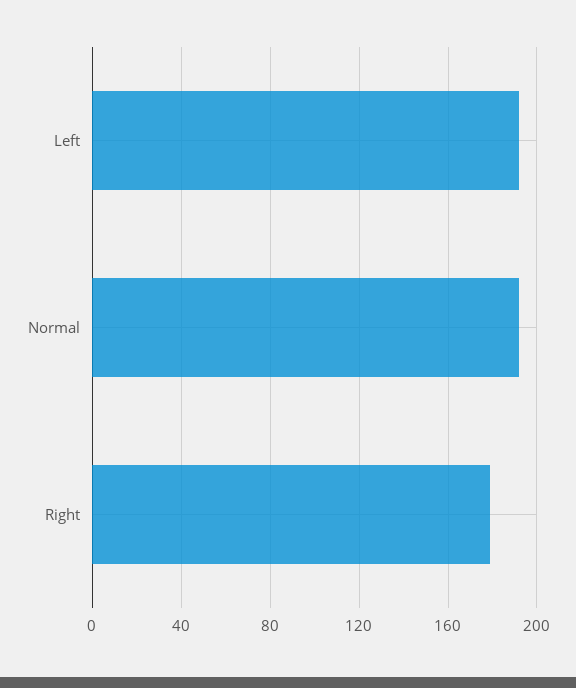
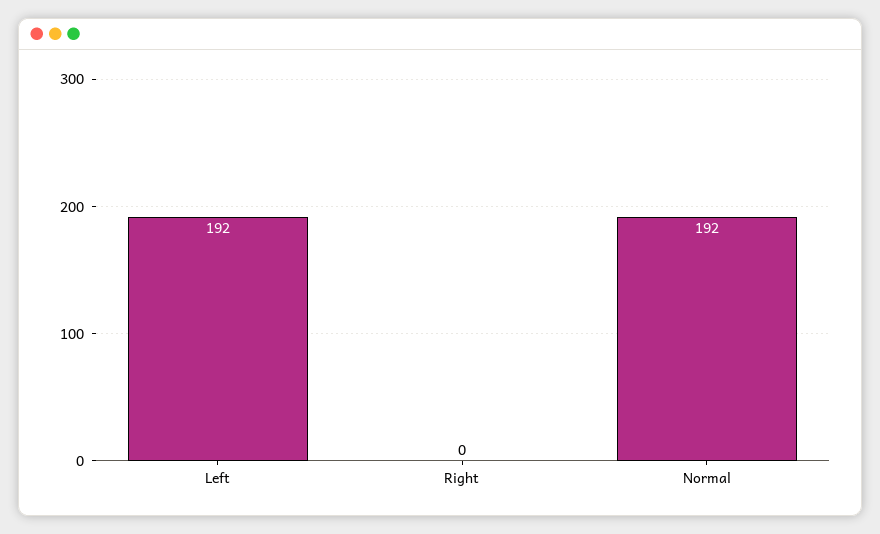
Right: 180 -> 0

